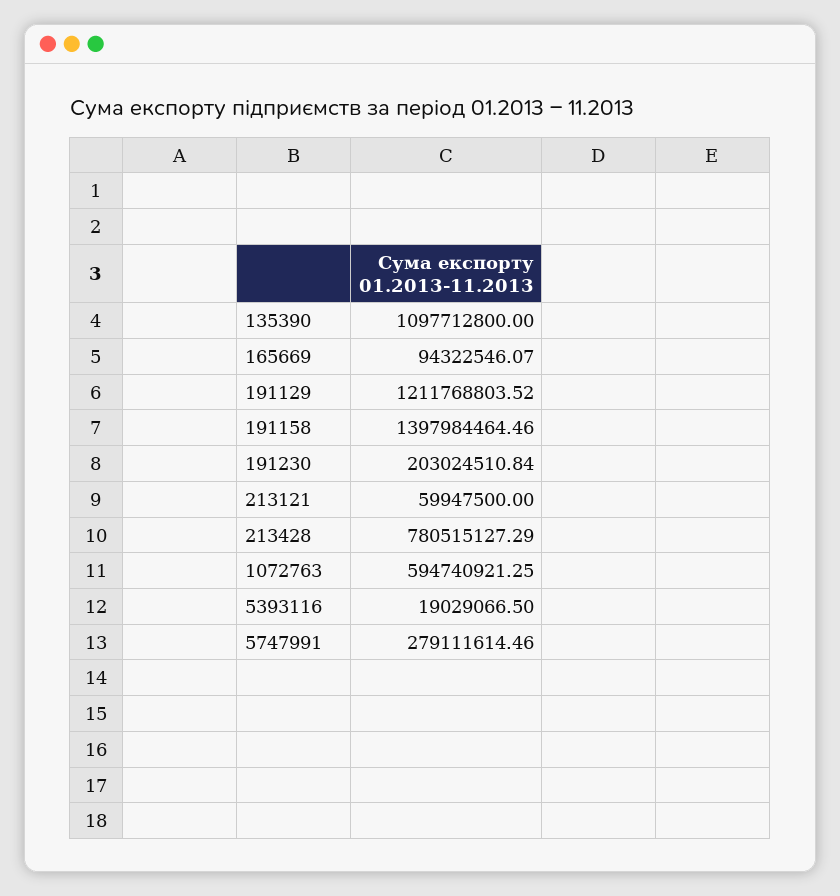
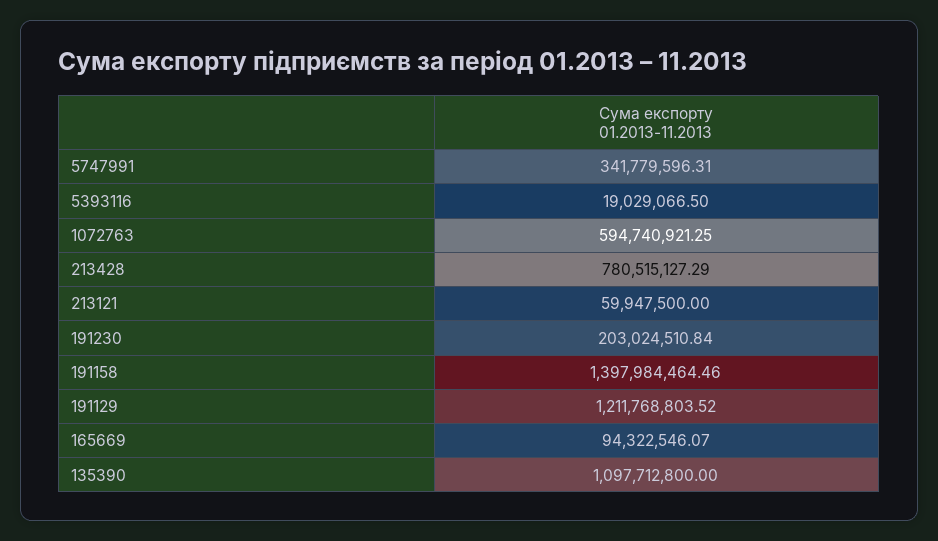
5747991: 279111614.46 -> 341779596.31

